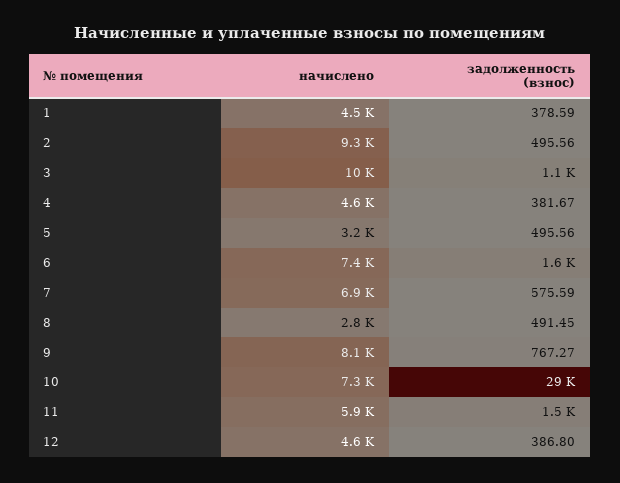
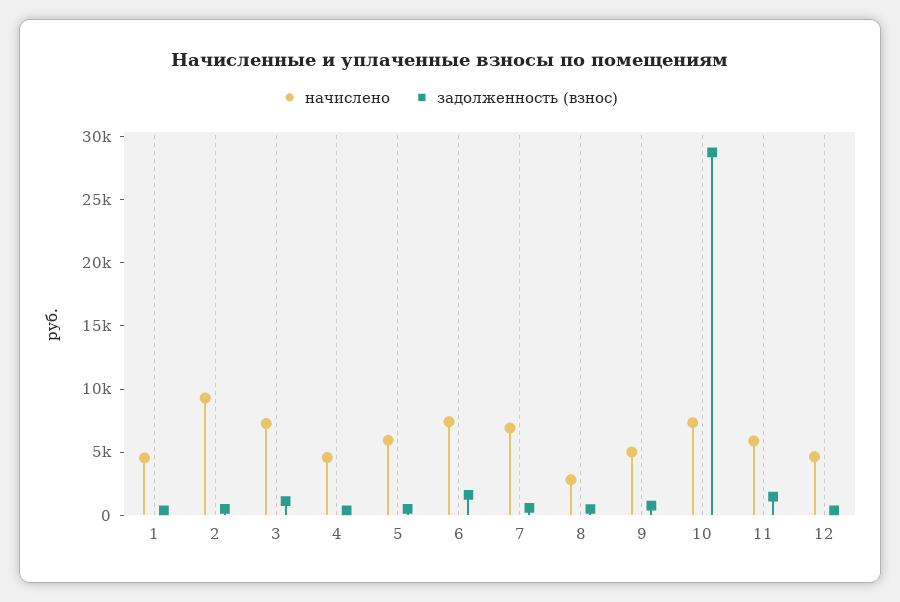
начислено, 3: 10000 -> 7000
начислено, 5: 3200 -> 6000
начислено, 9: 8100 -> 5000

